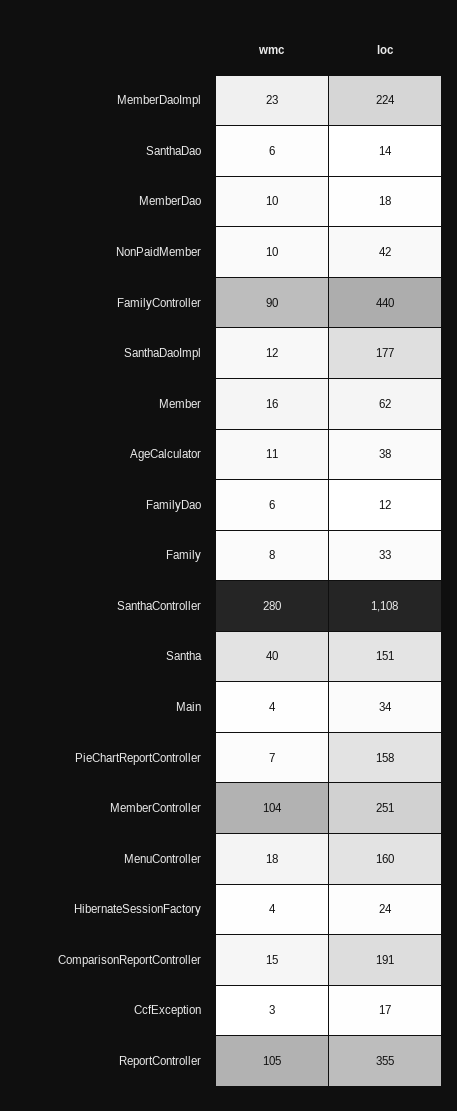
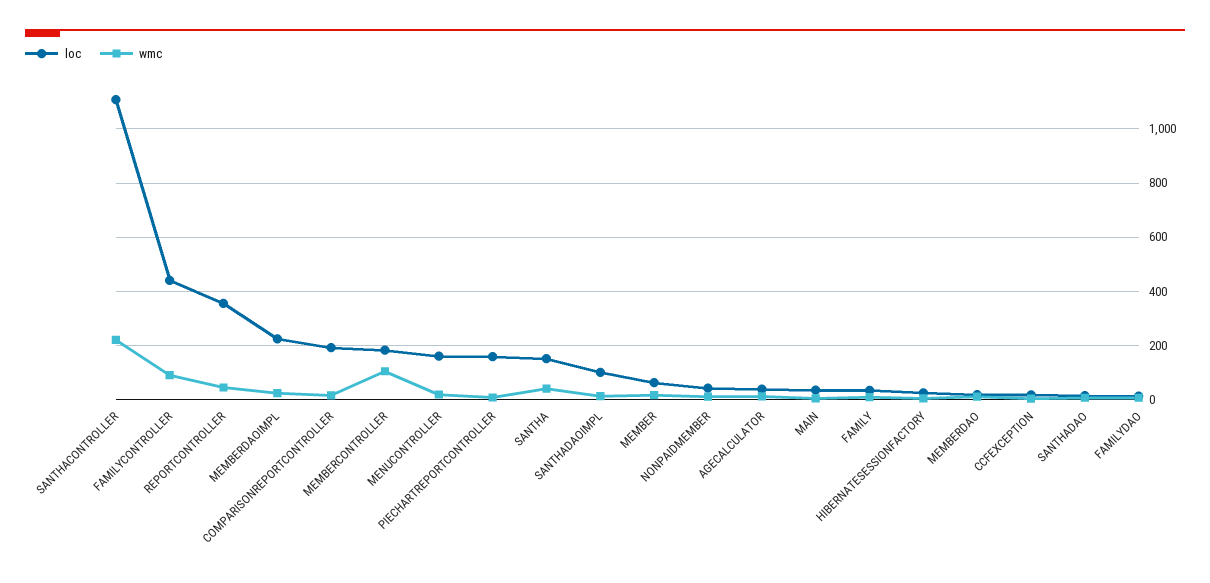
loc, SanthaDaoImpl: 177 -> 100
wmc, SanthaController: 280 -> 225
loc, MemberController: 251 -> 175
wmc, ReportController: 105 -> 50

